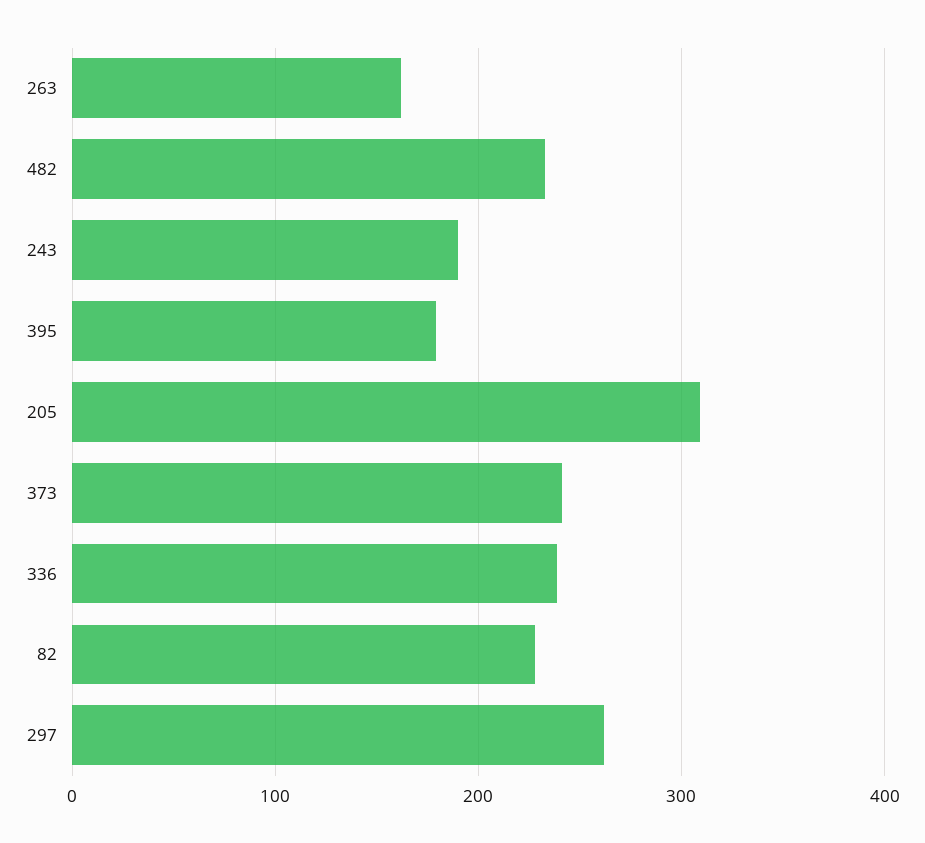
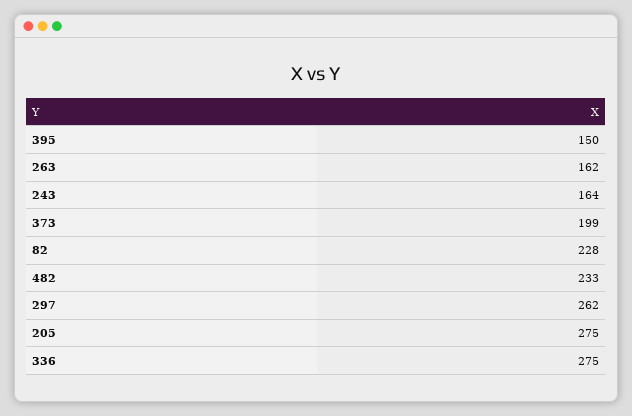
243: 190 -> 164
395: 180 -> 150
205: 310 -> 275
373: 240 -> 199
336: 240 -> 275

